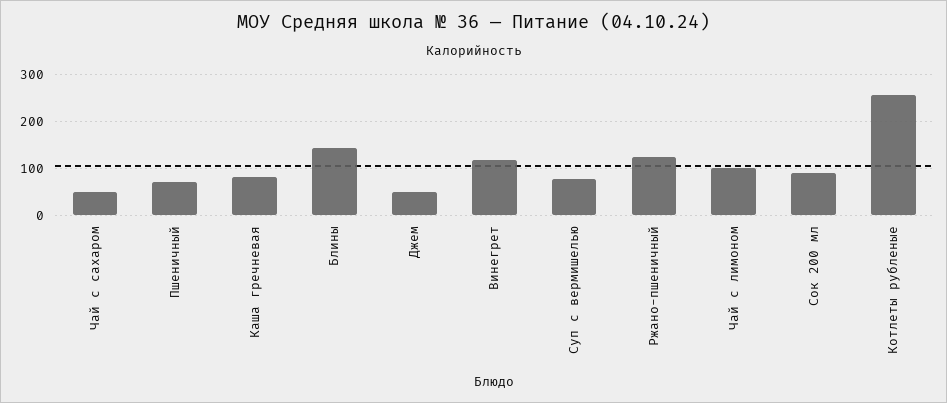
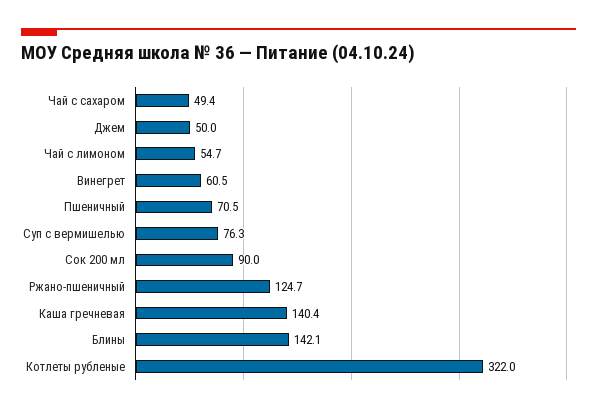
Каша гречневая: 80 -> 140.4
Винегрет: 120 -> 60.5
Чай с лимоном: 100 -> 54.7
Котлеты рубленые: 260 -> 322

